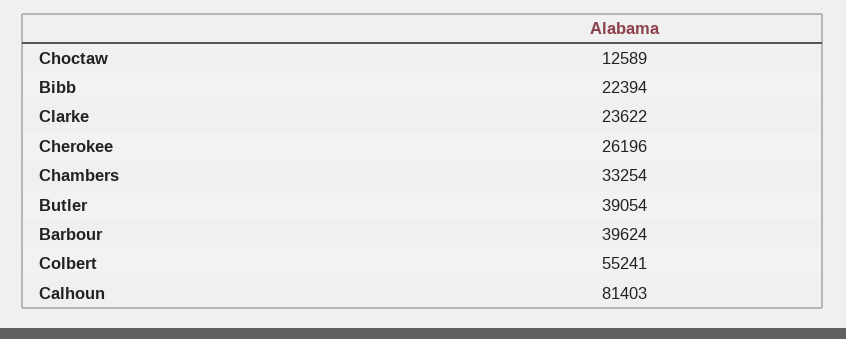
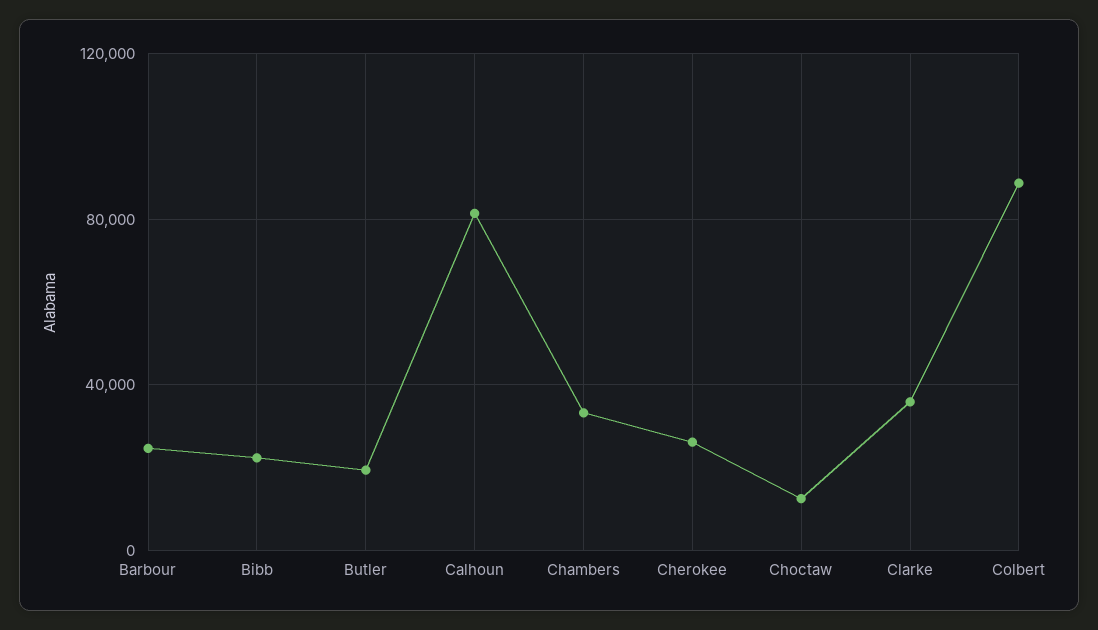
Clarke: 23622 -> 35000
Butler: 39054 -> 20000
Barbour: 39624 -> 25000
Colbert: 55241 -> 90000

